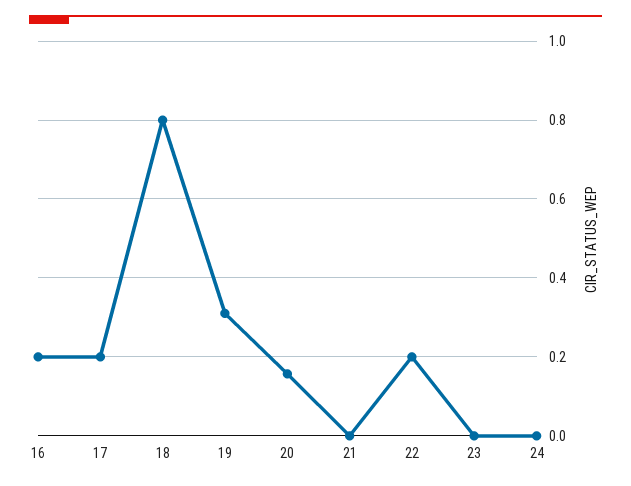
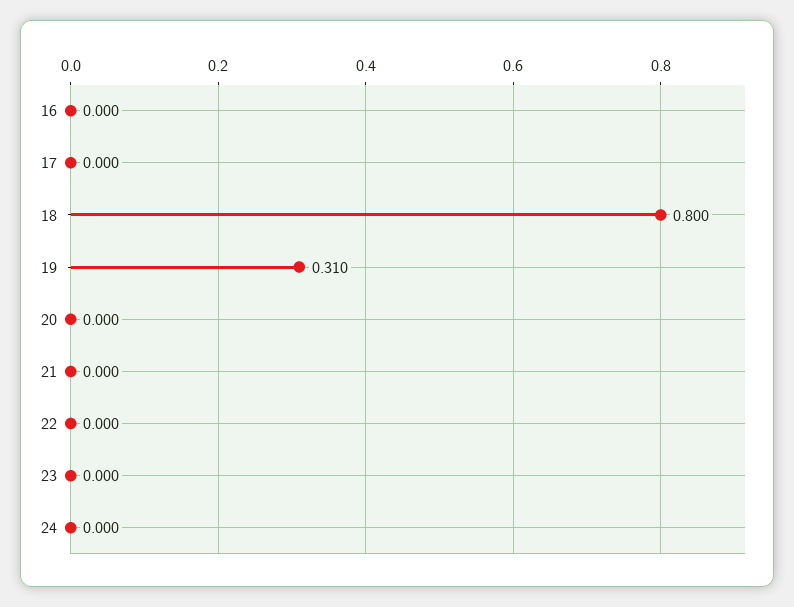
16: 0.2 -> 0
17: 0.2 -> 0
20: 0.16 -> 0
22: 0.2 -> 0

